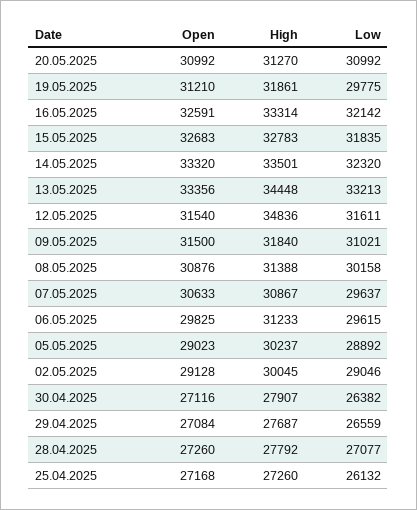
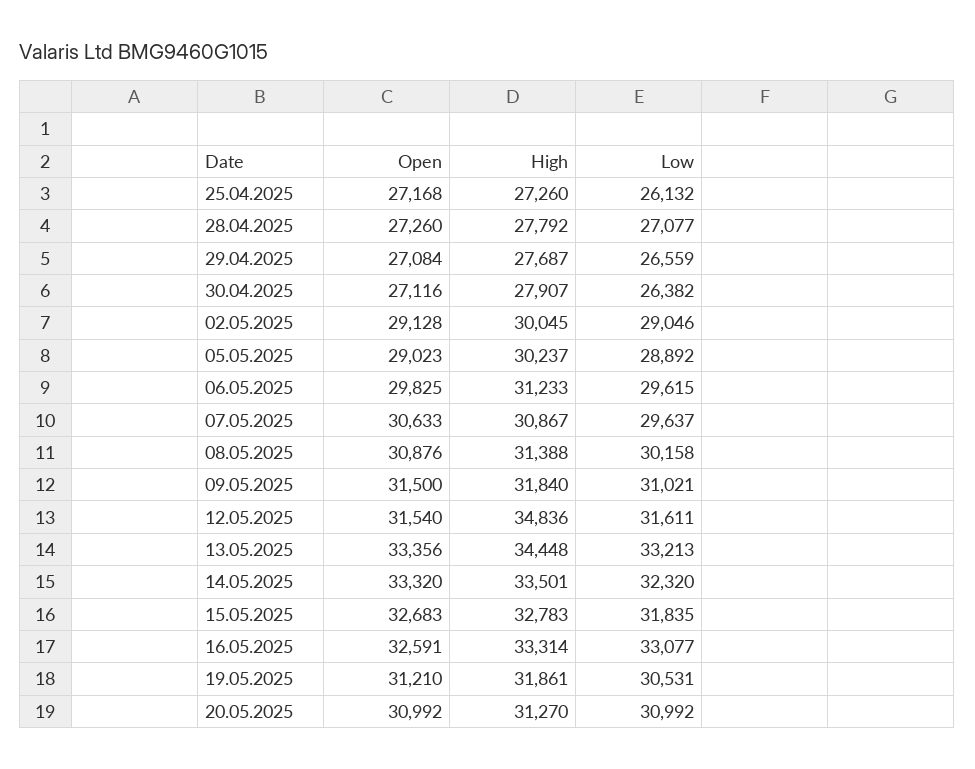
Low, 19.05.2025: 29775 -> 30531
Low, 16.05.2025: 32142 -> 33077

